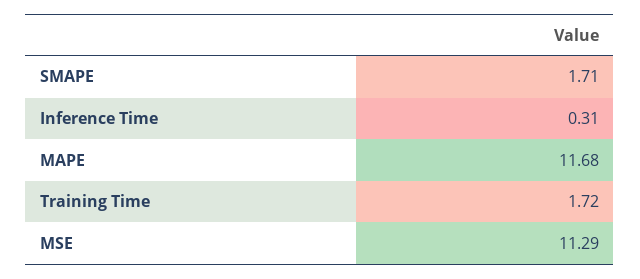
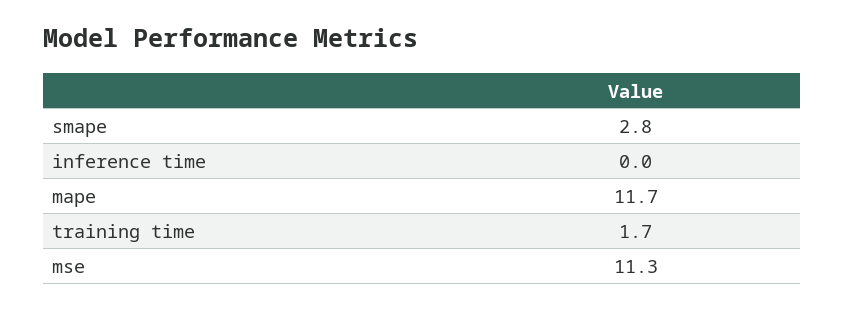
SMAPE: 1.71 -> 2.8
Inference Time: 0.31 -> 0

